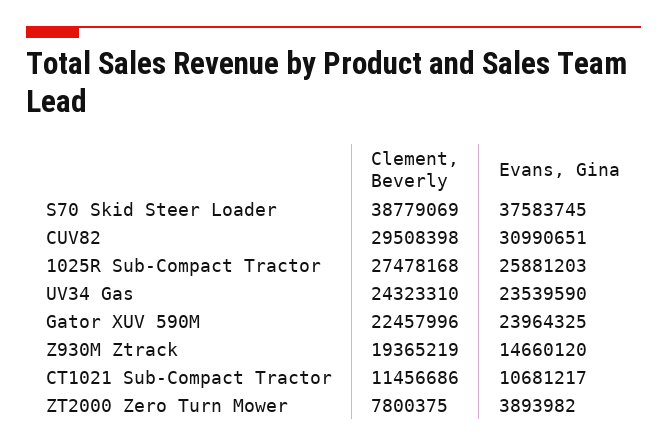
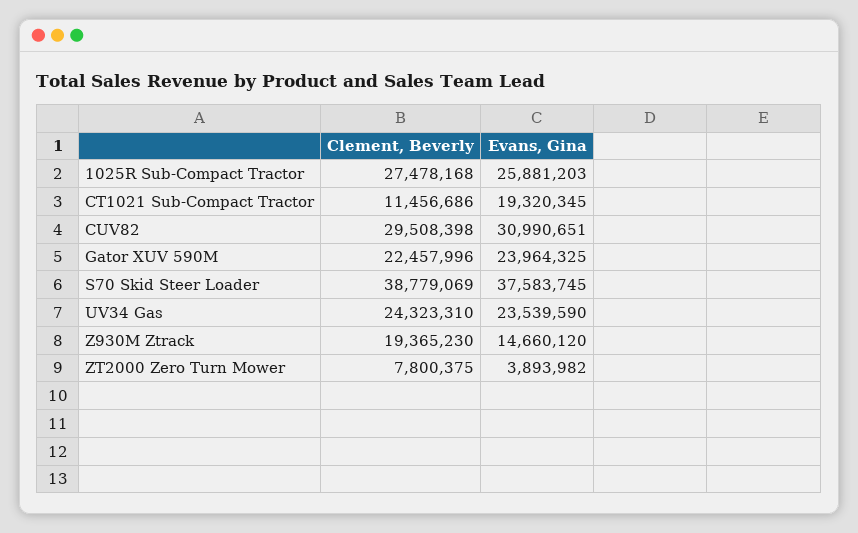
Clement, Beverly, Z930M Ztrack: 19365219 -> 19365230
Evans, Gina, CT1021 Sub-Compact Tractor: 10681217 -> 19320345

